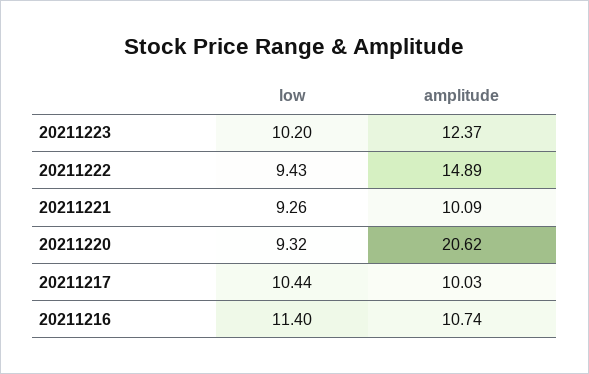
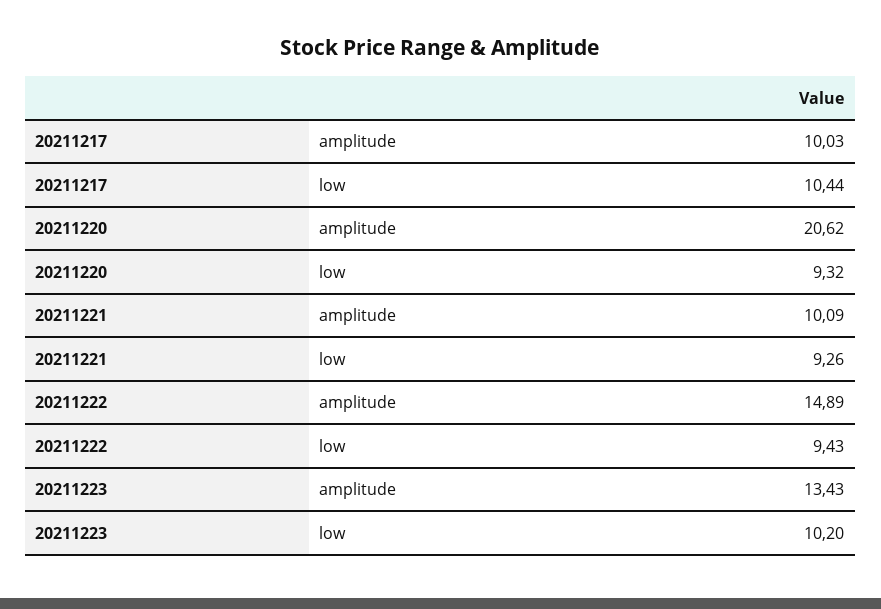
amplitude, 20211223: 12.37 -> 13.43
low, 20211216: 11.4 -> none
amplitude, 20211216: 10.74 -> none

